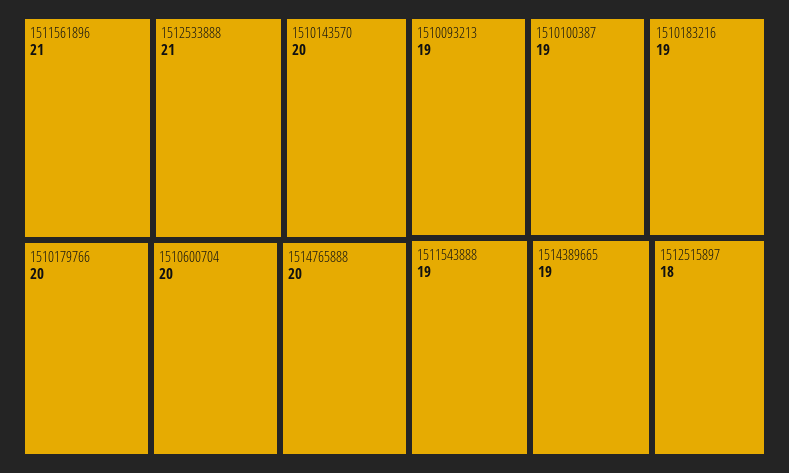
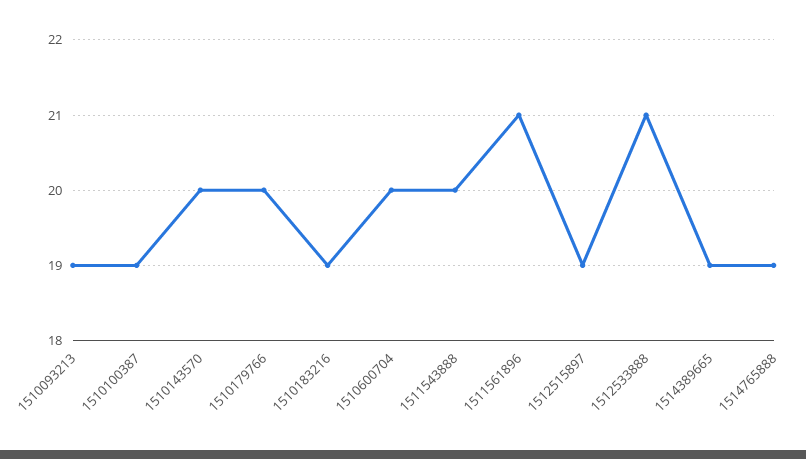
1514765888: 20 -> 19
1511543888: 19 -> 20
1512515897: 18 -> 19

